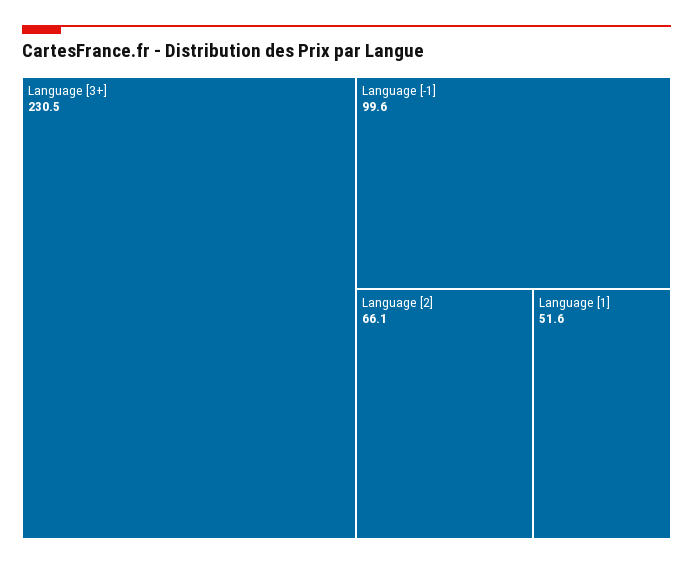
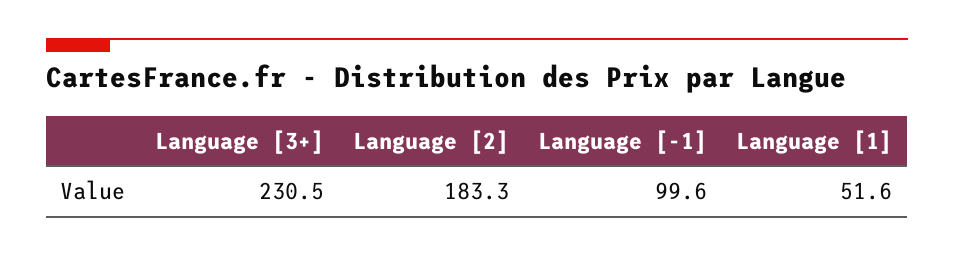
Language [2]: 66.1 -> 183.3

